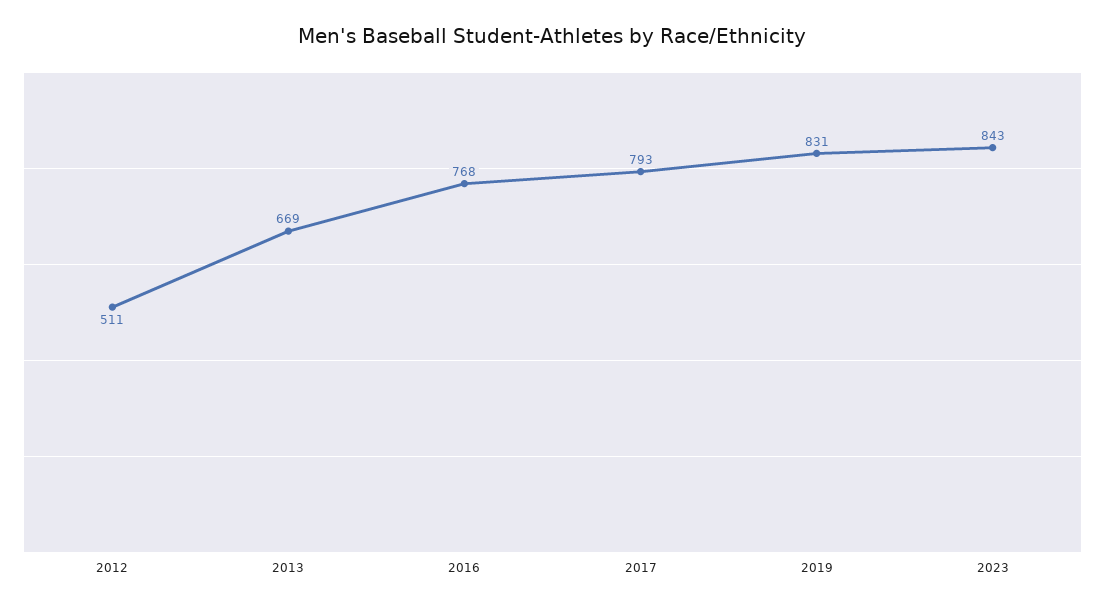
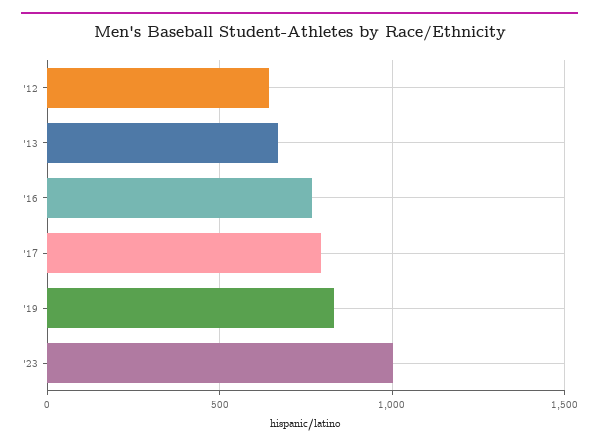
2012: 511 -> 650
2023: 843 -> 1000

